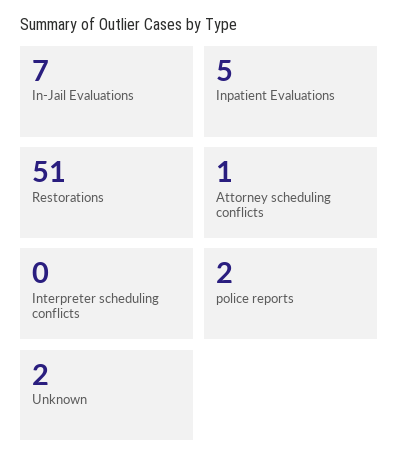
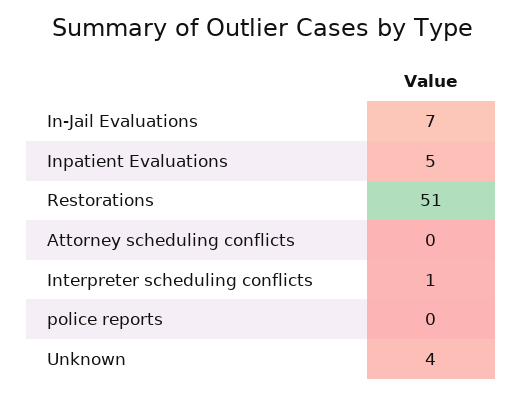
Attorney scheduling conflicts: 1 -> 0
Interpreter scheduling conflicts: 0 -> 1
police reports: 2 -> 0
Unknown: 2 -> 4

